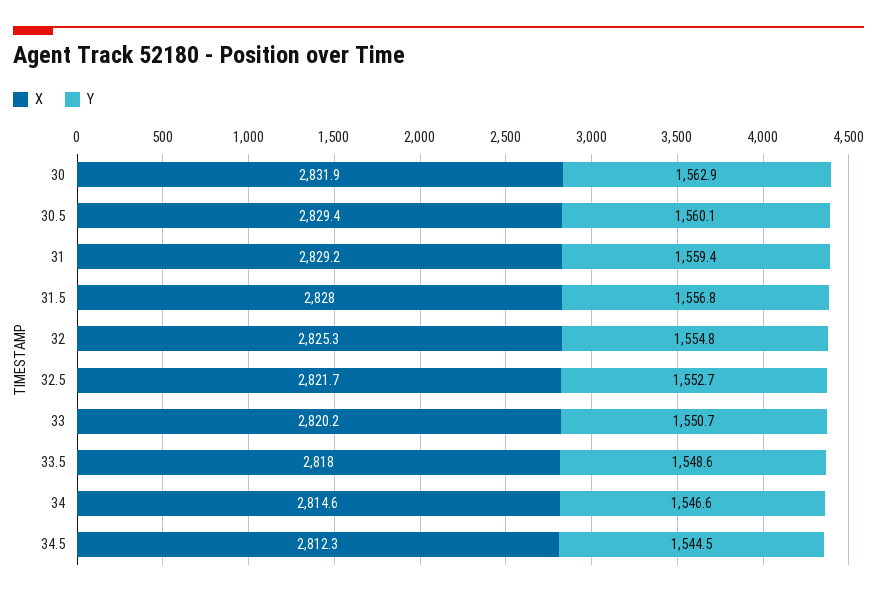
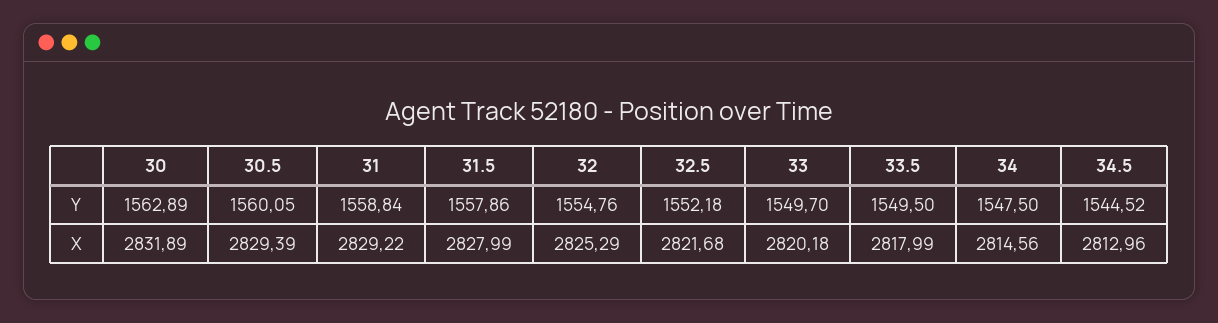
Y, 31: 1559.4 -> 1558.84
Y, 31.5: 1556.8 -> 1557.86
Y, 32.5: 1552.7 -> 1552.18
Y, 33: 1550.7 -> 1549.7
Y, 33.5: 1548.6 -> 1549.5
Y, 34: 1546.6 -> 1547.5
X, 34.5: 2812.3 -> 2812.96

